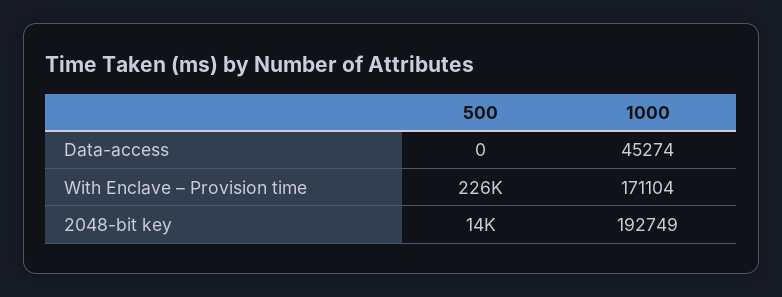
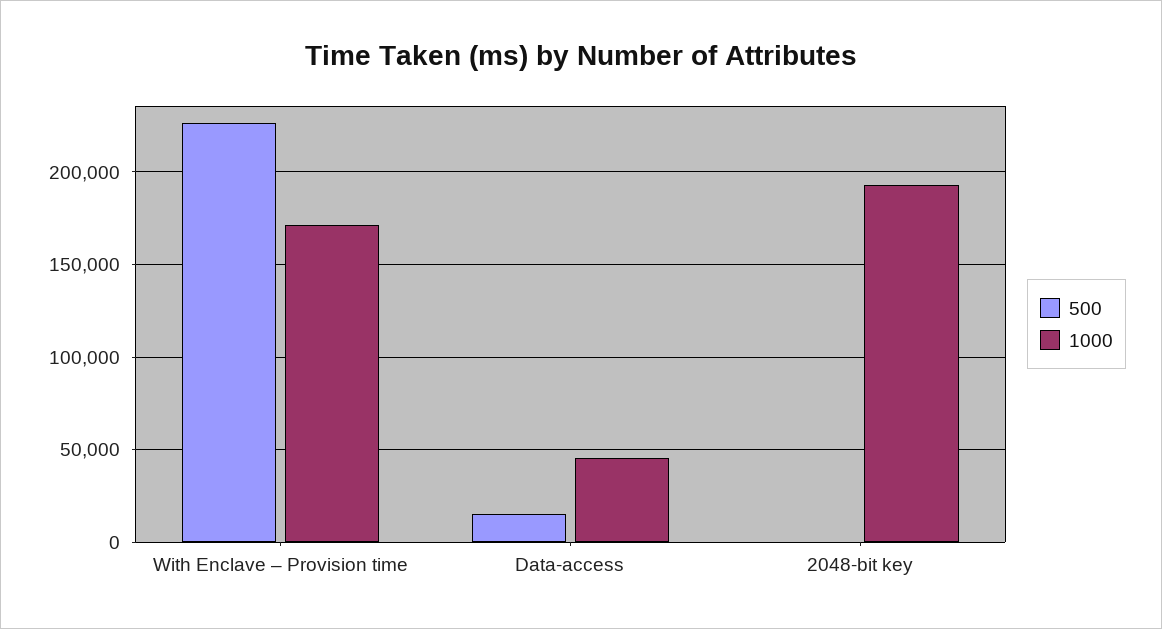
500, Data-access: 0 -> 15000
500, 2048-bit key: 14000 -> 0

